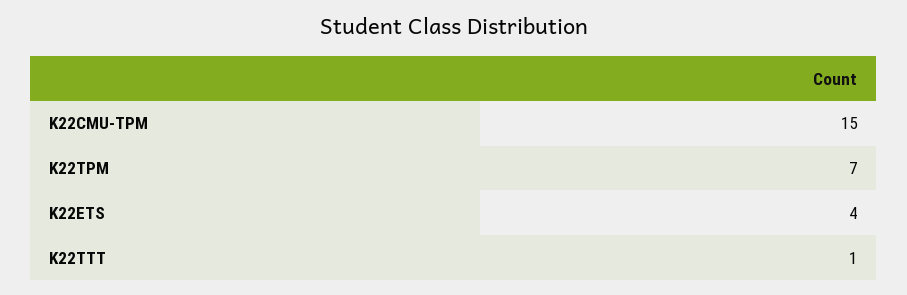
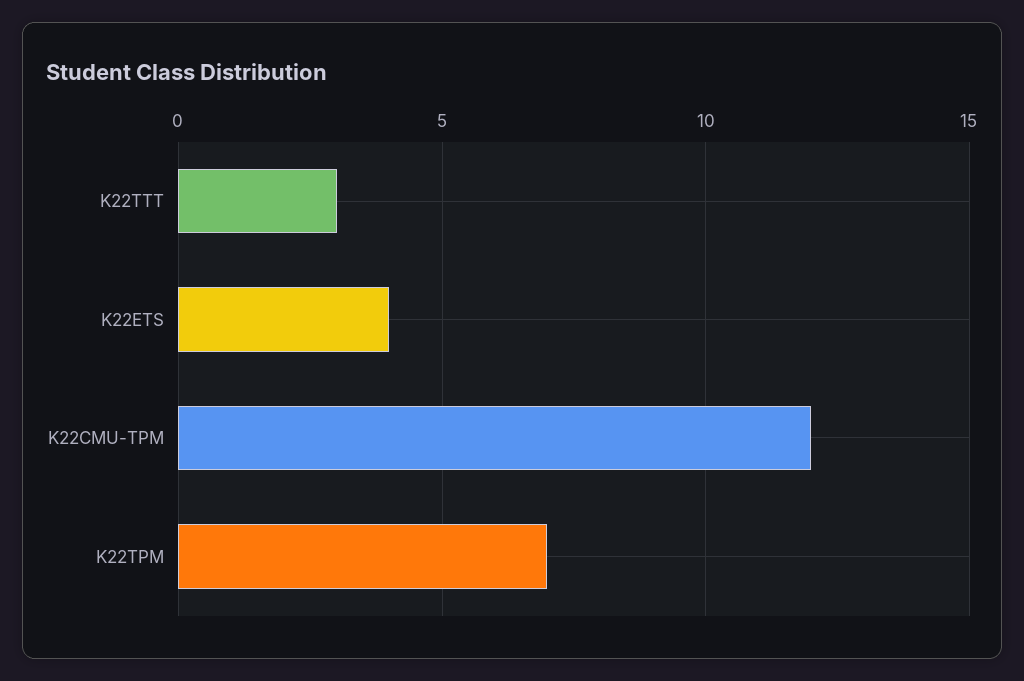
K22CMU-TPM: 15 -> 12
K22TTT: 1 -> 3

